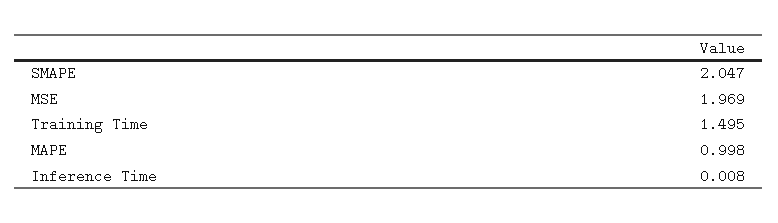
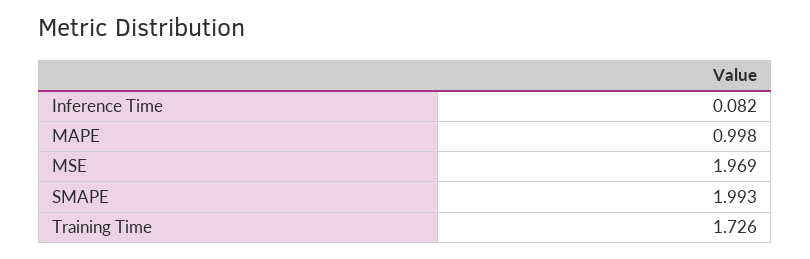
SMAPE: 2.047 -> 1.993
Training Time: 1.495 -> 1.726
Inference Time: 0.008 -> 0.082

